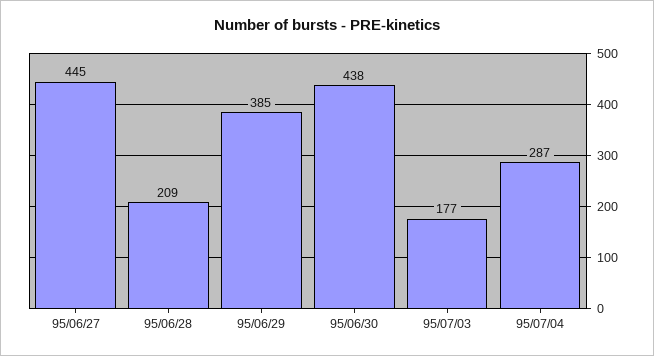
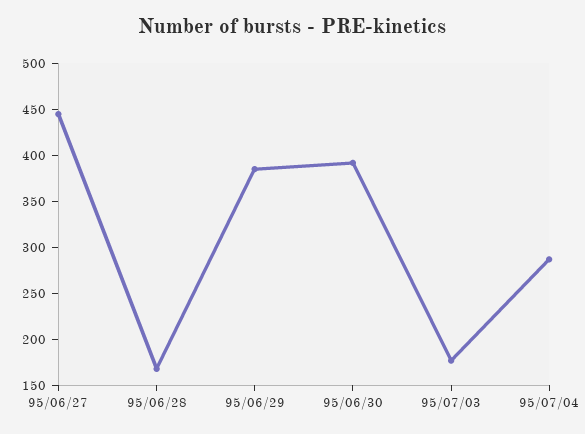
95/06/28: 209 -> 170
95/06/30: 438 -> 390

